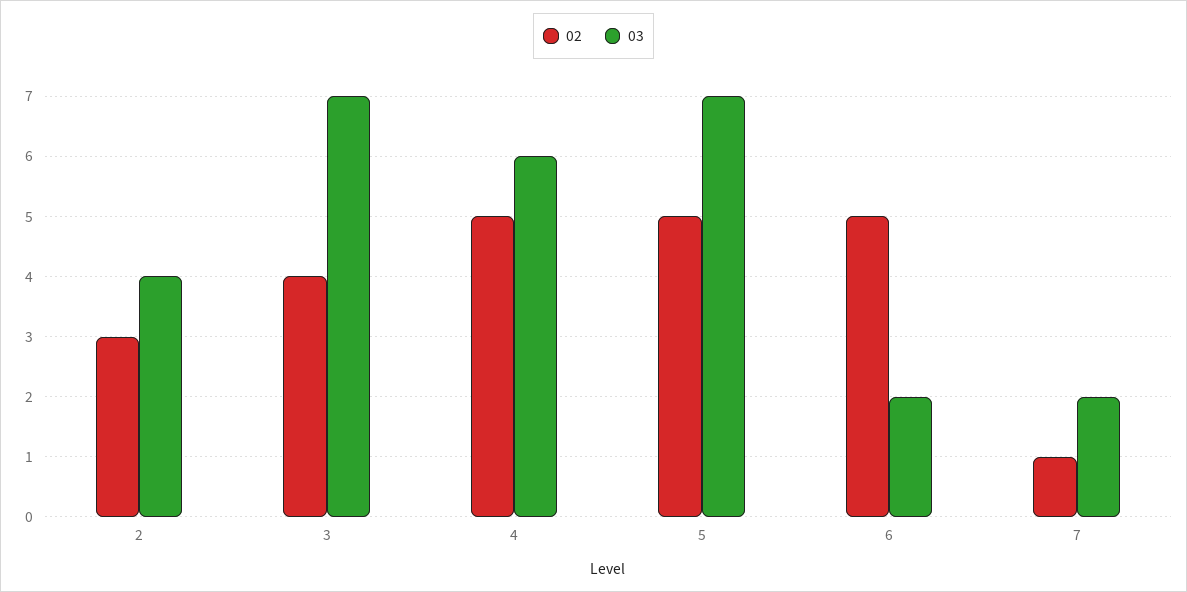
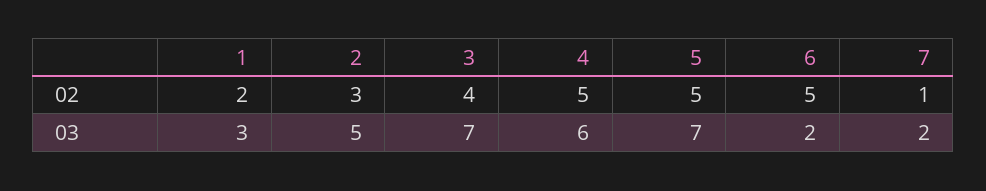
03, 2: 4 -> 5
02, 1: none -> 2
03, 1: none -> 3

